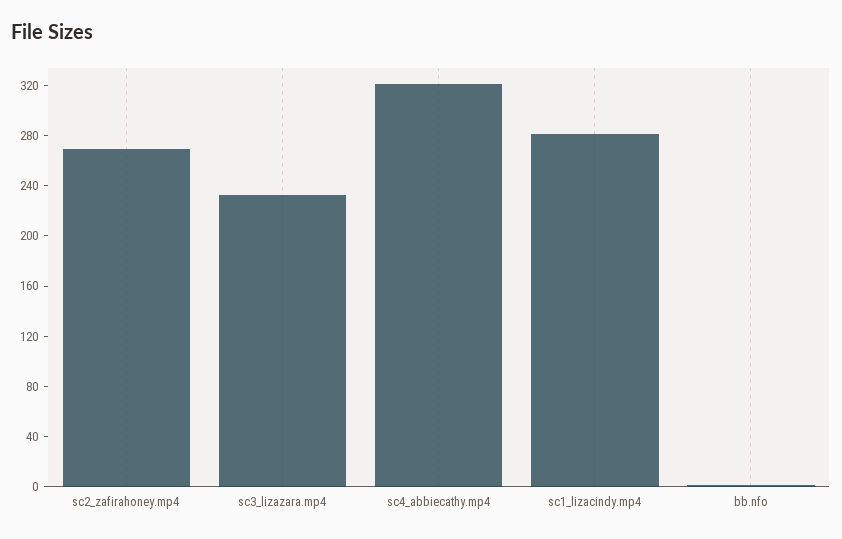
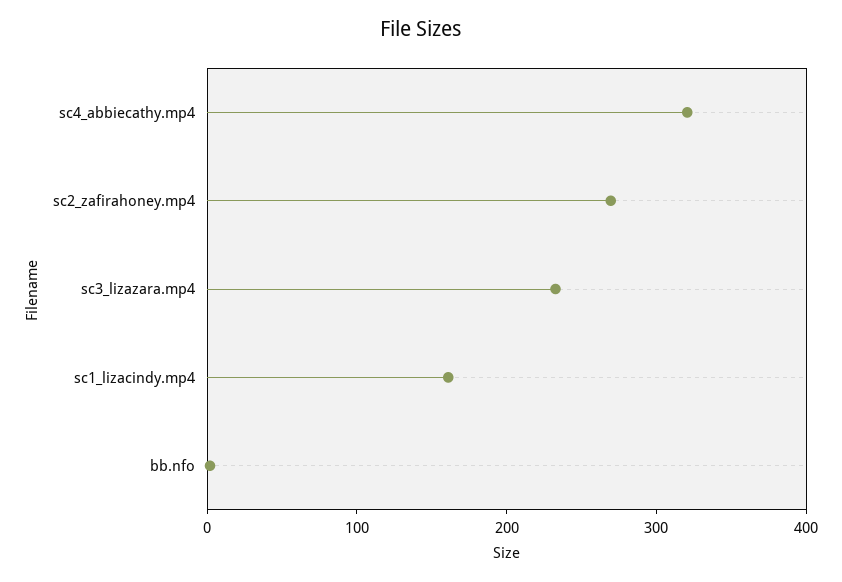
sc1_lizacindy.mp4: 280 -> 160

